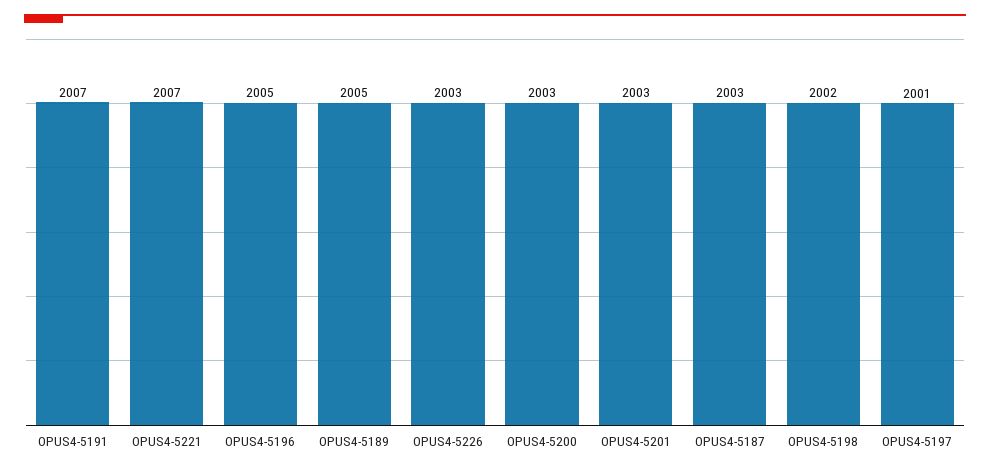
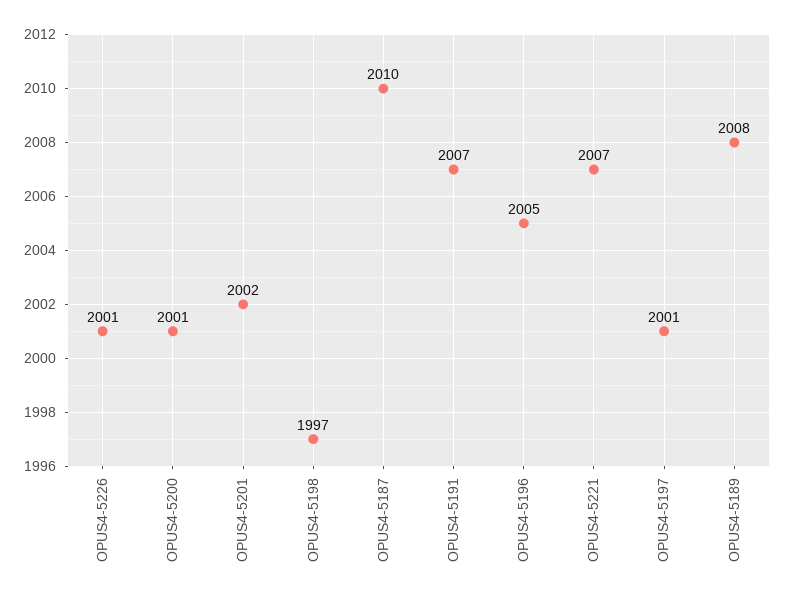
OPUS4-5189: 2005 -> 2008
OPUS4-5226: 2003 -> 2001
OPUS4-5200: 2003 -> 2001
OPUS4-5201: 2003 -> 2002
OPUS4-5187: 2003 -> 2010
OPUS4-5198: 2002 -> 1997

